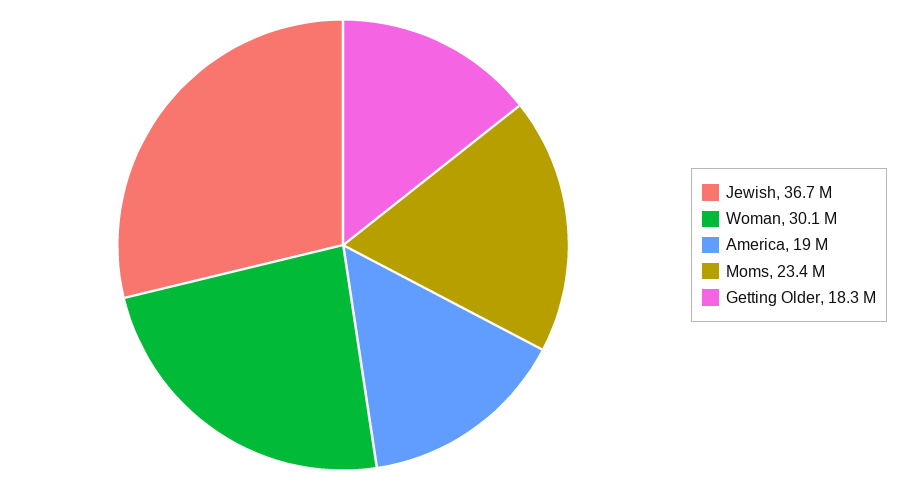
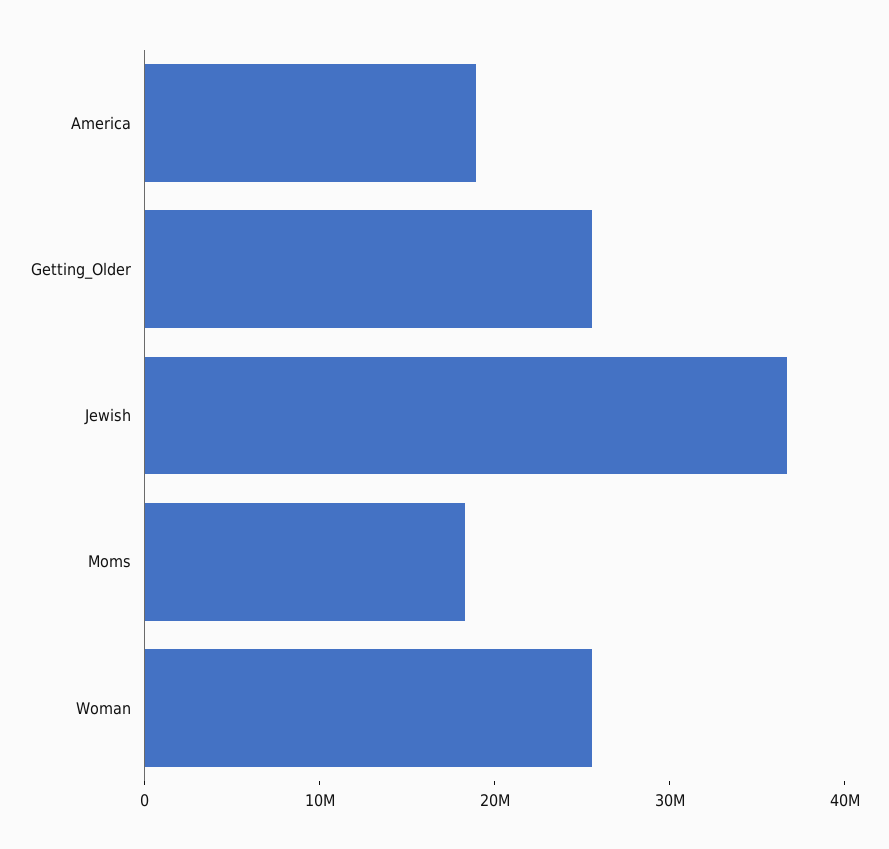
Woman: 30100000 -> 26000000
Moms: 23400000 -> 18000000
Getting Older: 18300000 -> 26000000

